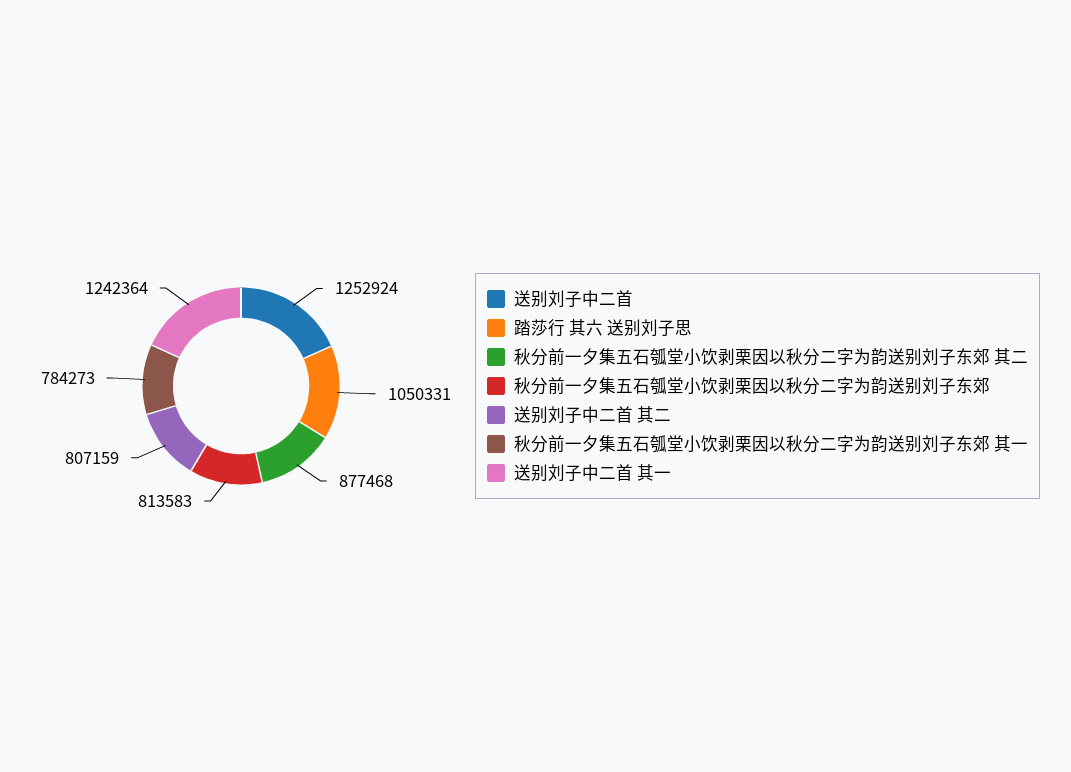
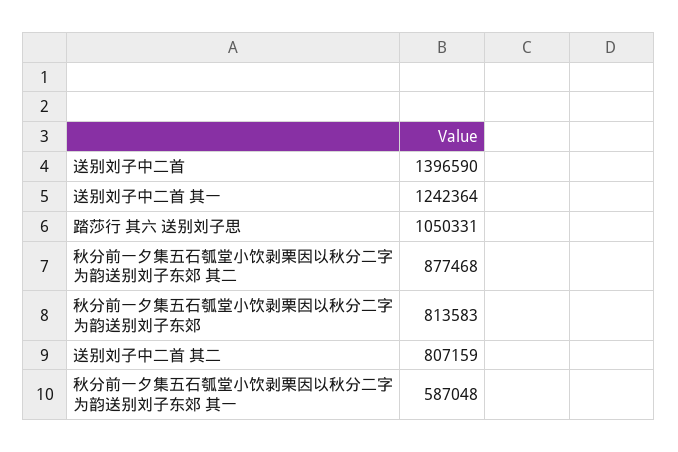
送别刘子中二首: 1252924 -> 1396590
秋分前一夕集五石瓠堂小饮剥栗因以秋分二字为韵送别刘子东郊 其一: 784273 -> 587048

